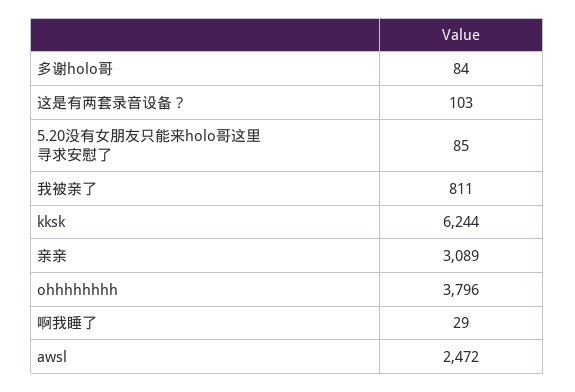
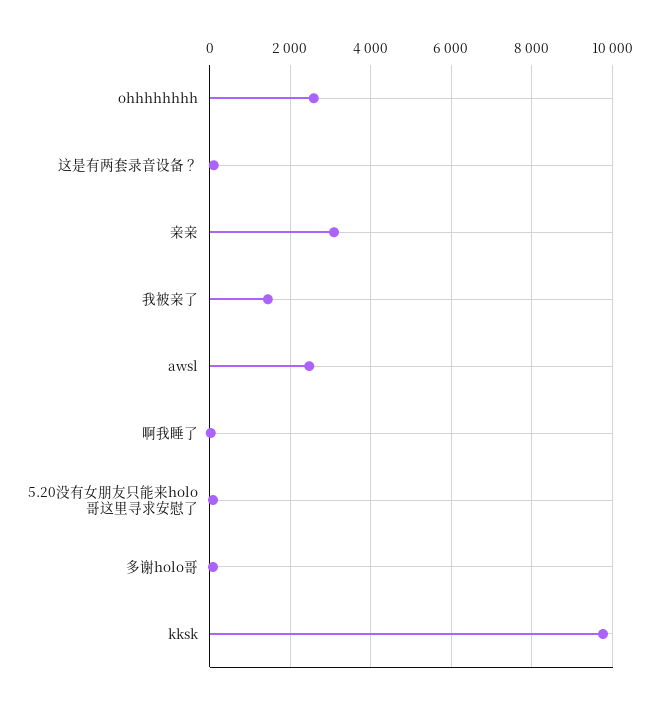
我被亲了: 811 -> 1400
kksk: 6244 -> 9800
ohhhhhhhh: 3796 -> 2600

